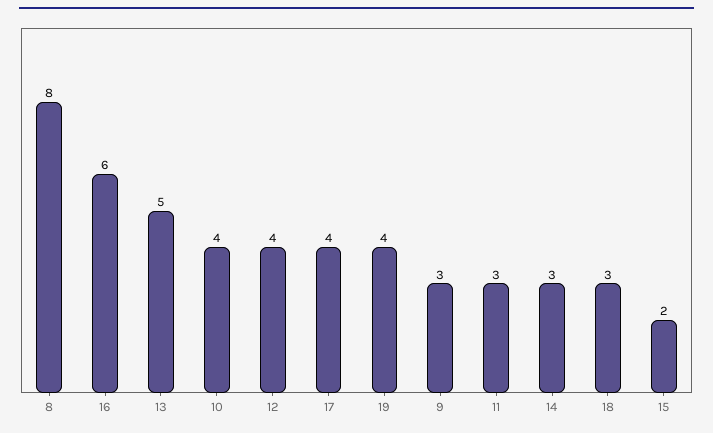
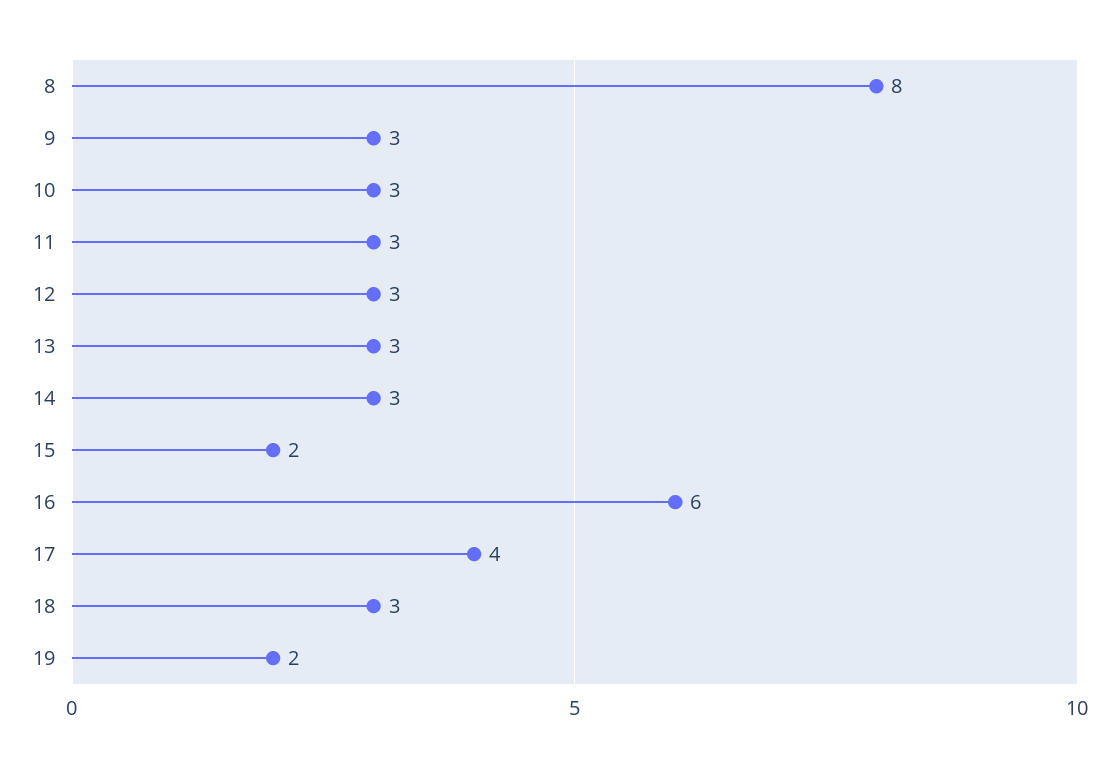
13: 5 -> 3
10: 4 -> 3
12: 4 -> 3
19: 4 -> 2

